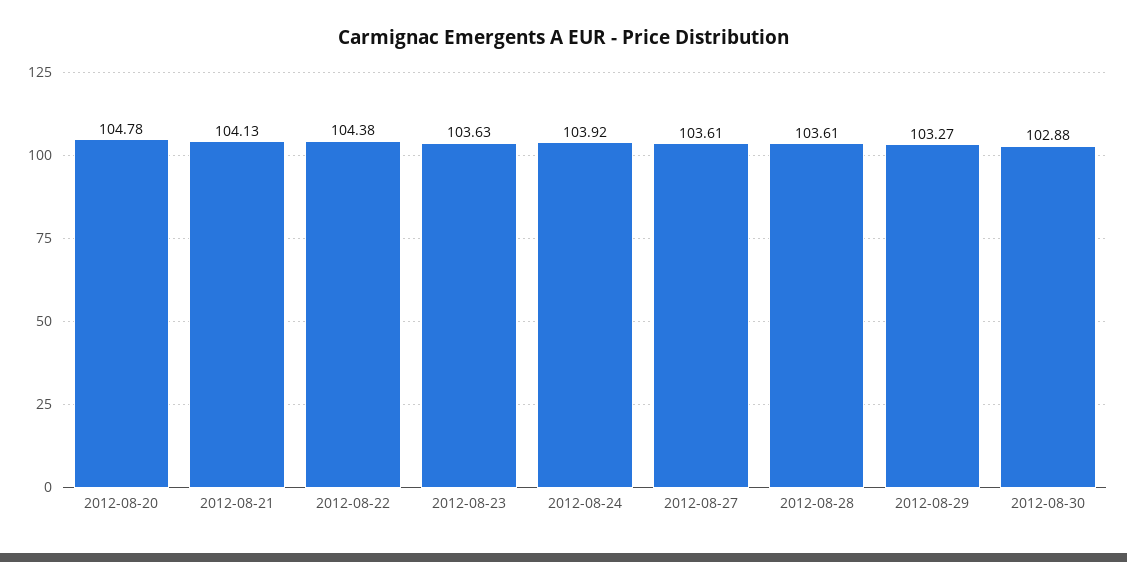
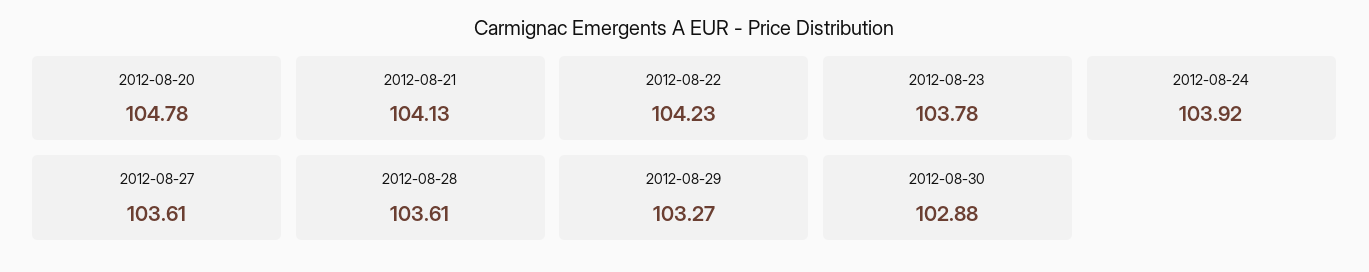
2012-08-22: 104.38 -> 104.23
2012-08-23: 103.63 -> 103.78

